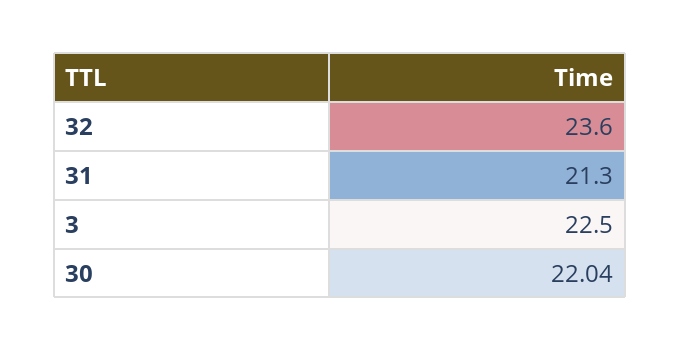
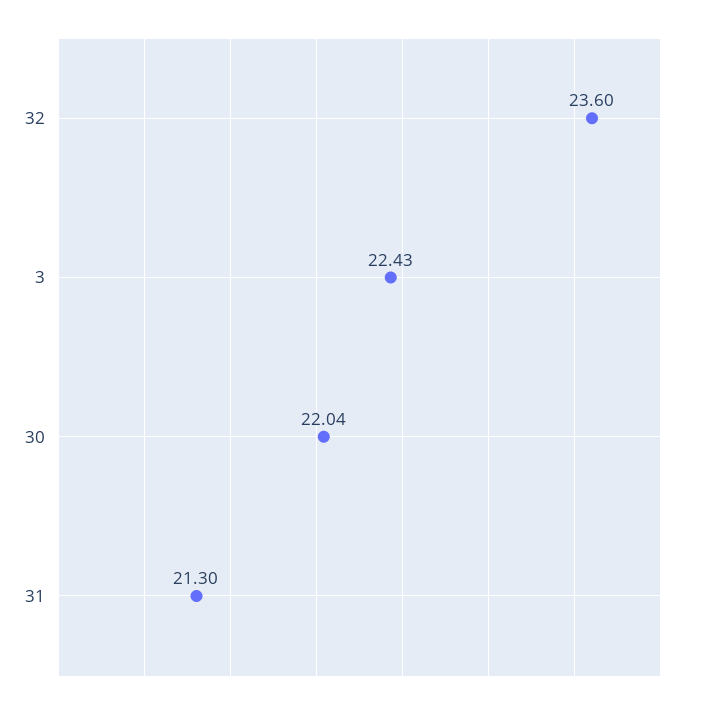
3: 22.5 -> 22.43

